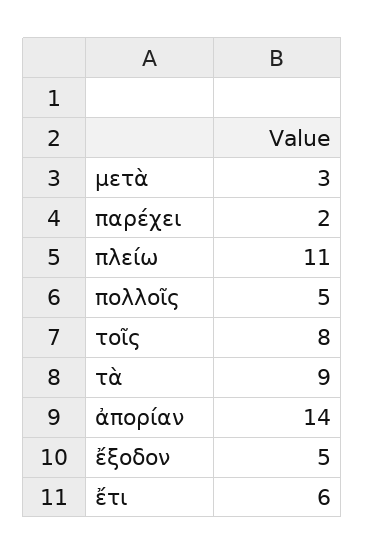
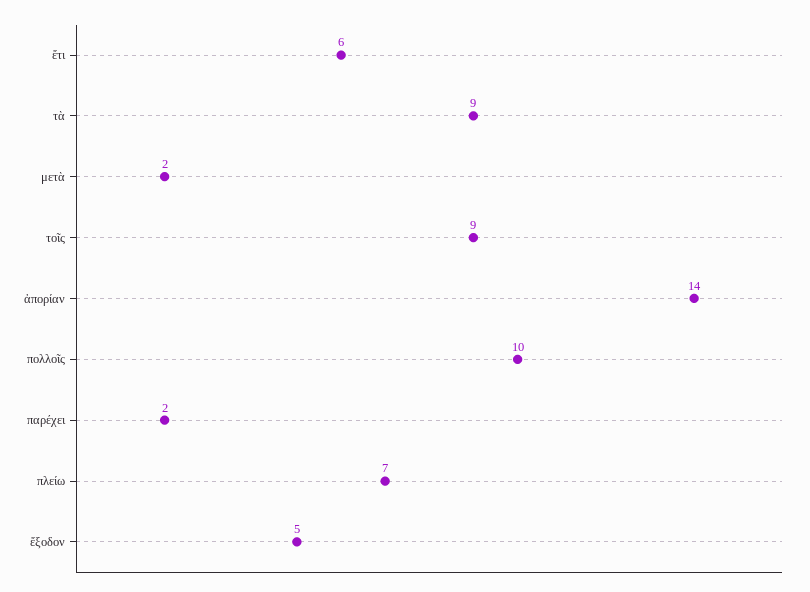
μετὰ: 3 -> 2
πλείω: 11 -> 7
πολλοῖς: 5 -> 10
τοῖς: 8 -> 9

